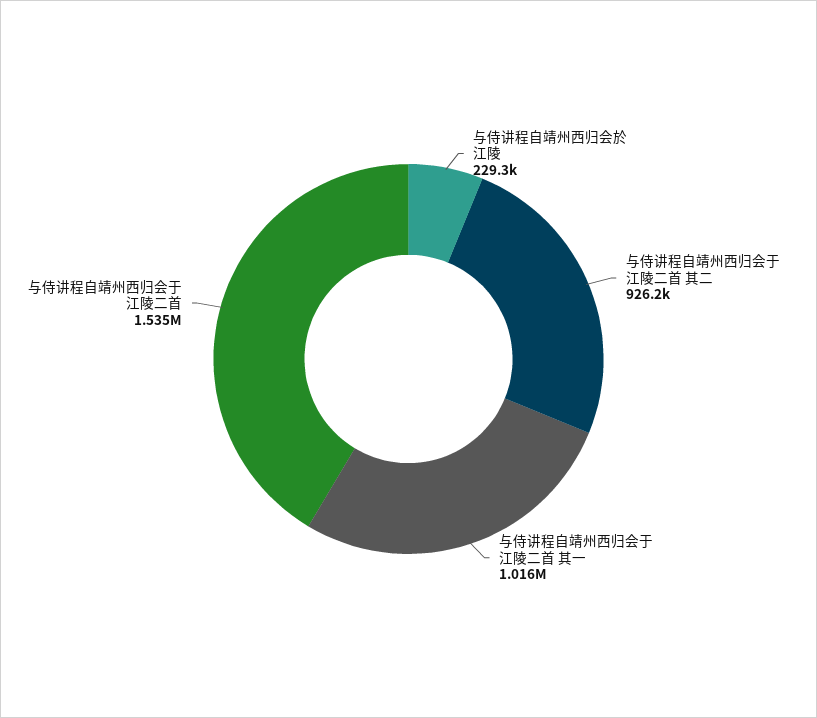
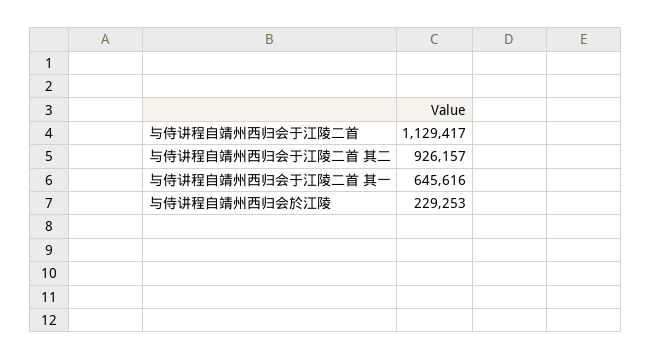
与侍讲程自靖州西归会于江陵二首 其一: 1016000 -> 645616
与侍讲程自靖州西归会于江陵二首: 1535000 -> 1129417

